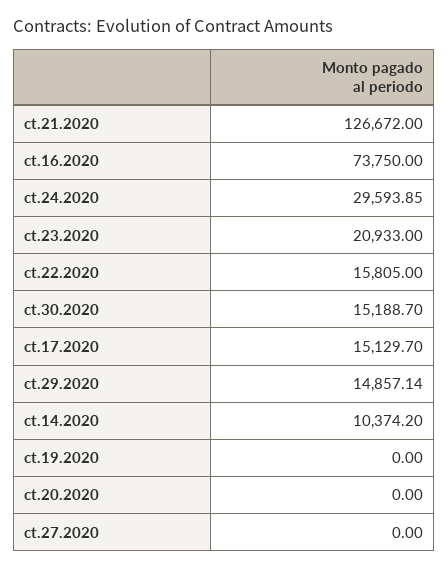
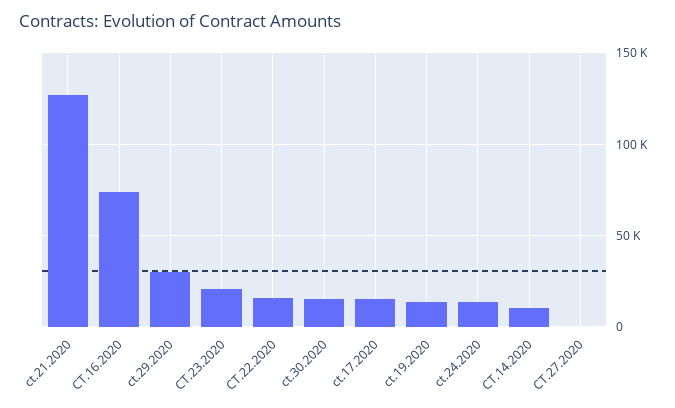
ct.24.2020: 29593.85 -> 15000
ct.29.2020: 14857.14 -> 30000
ct.19.2020: 0 -> 15000
ct.20.2020: 0 -> none

